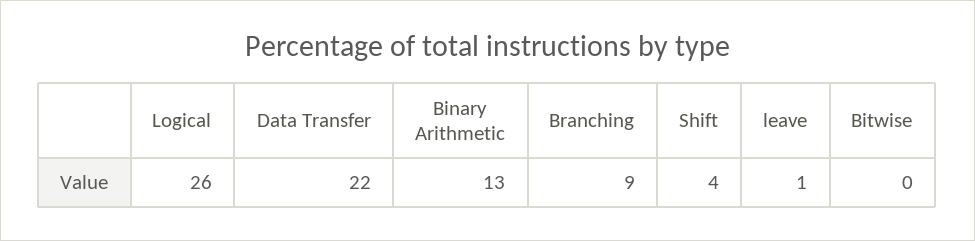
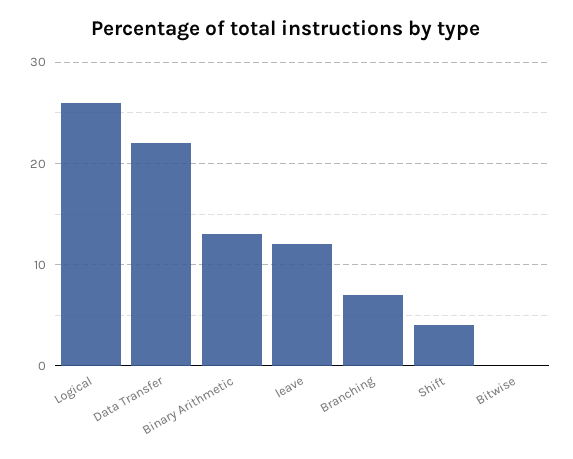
Branching: 9 -> 7
leave: 1 -> 12

